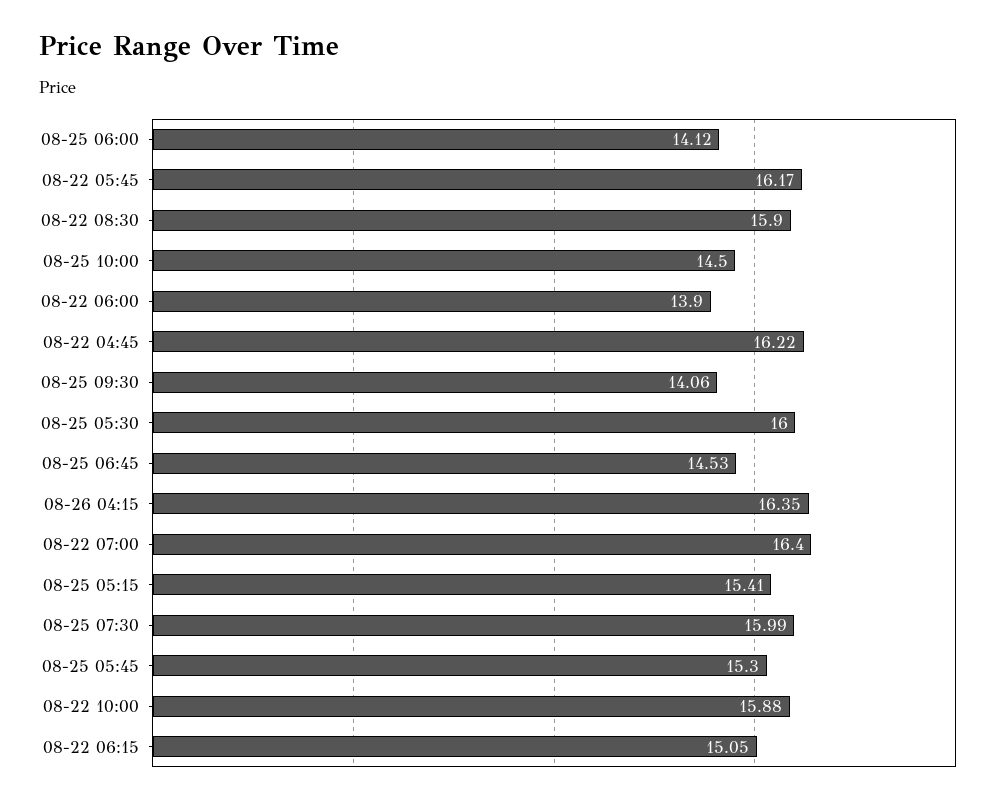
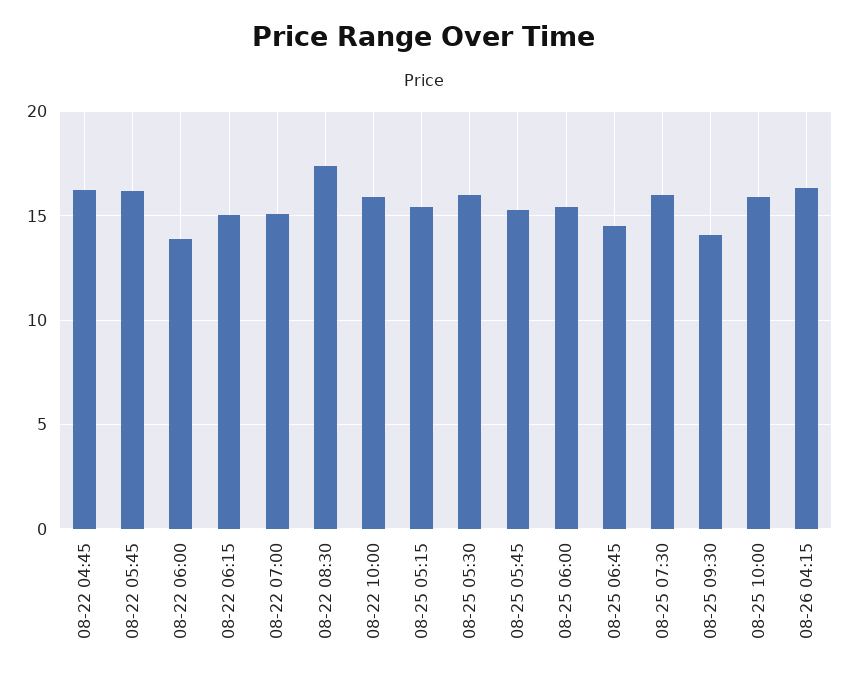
08-25 06:00: 14.12 -> 15.5
08-22 08:30: 15.9 -> 17.5
08-25 10:00: 14.5 -> 16
08-22 07:00: 16.4 -> 15

